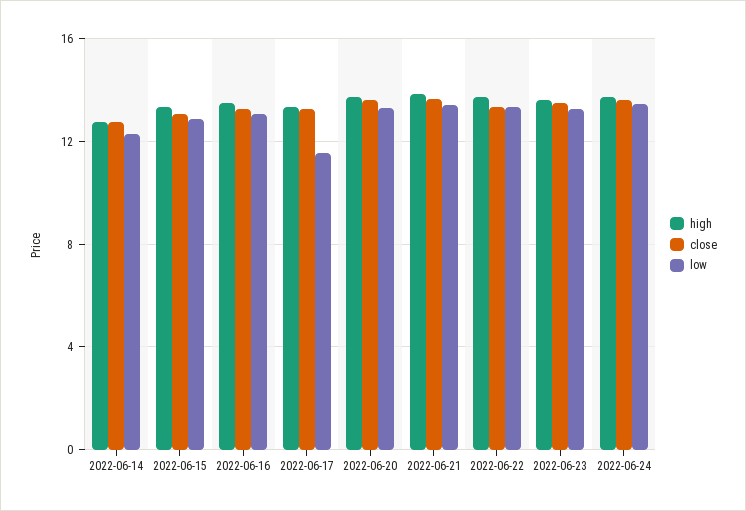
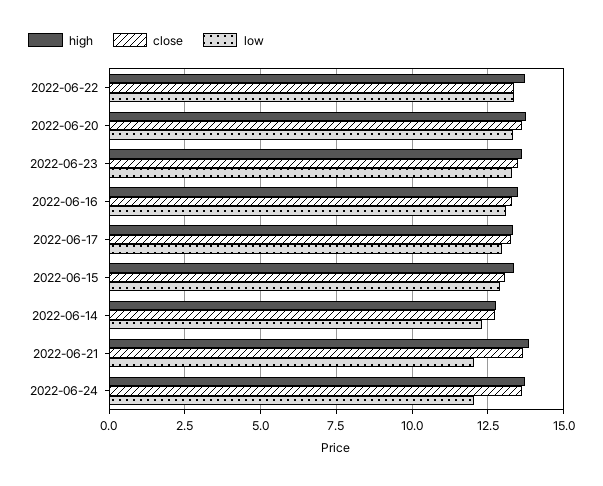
low, 2022-06-17: 11.5 -> 13
low, 2022-06-21: 13.5 -> 12
low, 2022-06-24: 13.5 -> 12

